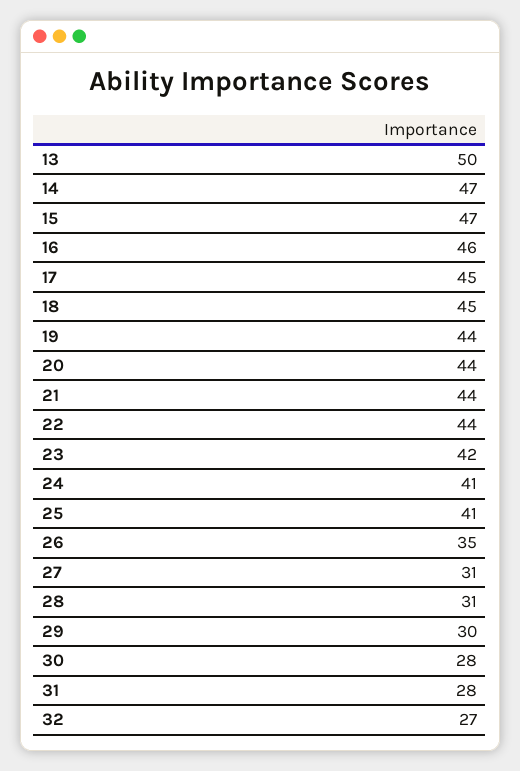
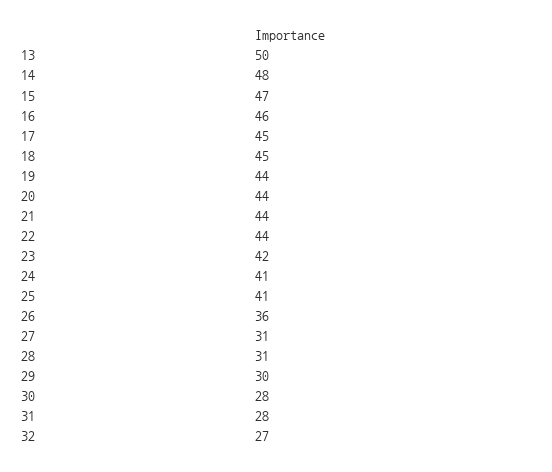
14: 47 -> 48
26: 35 -> 36

